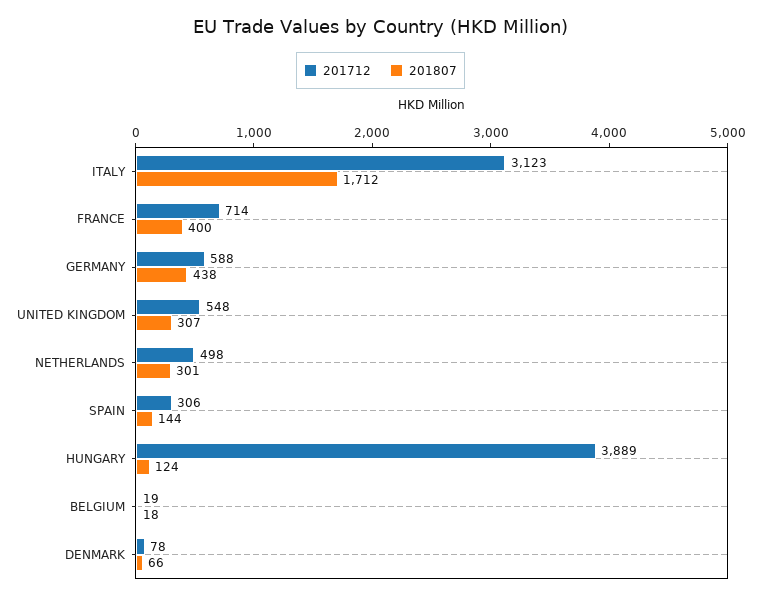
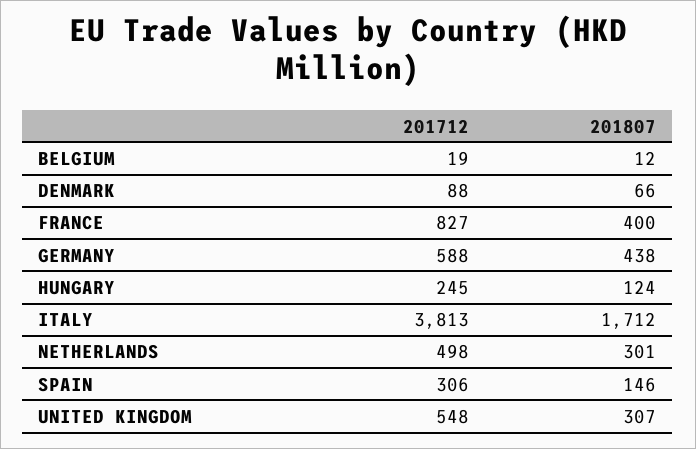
201712, ITALY: 3123 -> 3813
201712, FRANCE: 714 -> 827
201807, SPAIN: 144 -> 146
201712, HUNGARY: 3889 -> 245
201807, BELGIUM: 18 -> 12
201712, DENMARK: 78 -> 88

